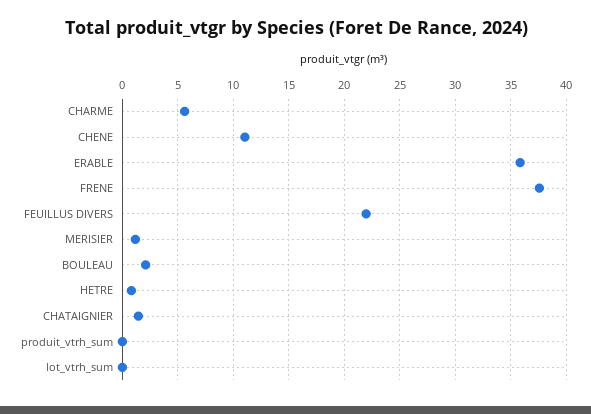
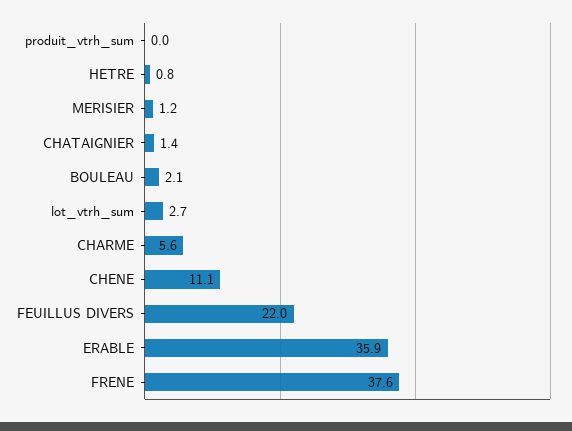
lot_vtrh_sum: 0 -> 2.7

